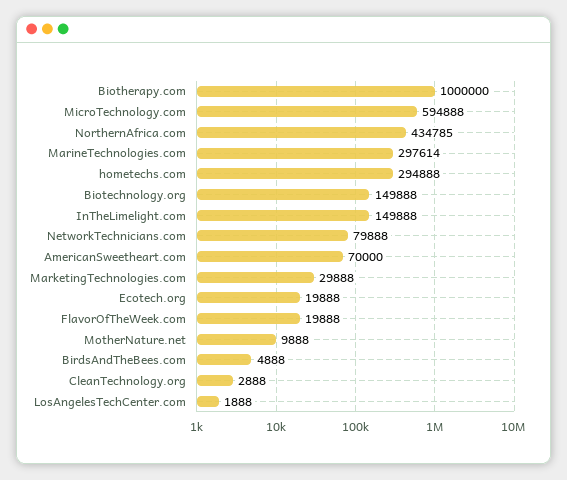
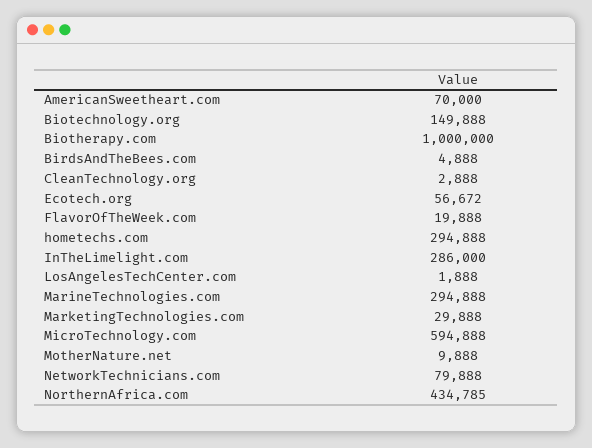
MarineTechnologies.com: 297614 -> 294888
InTheLimelight.com: 149888 -> 286000
Ecotech.org: 19888 -> 56672

